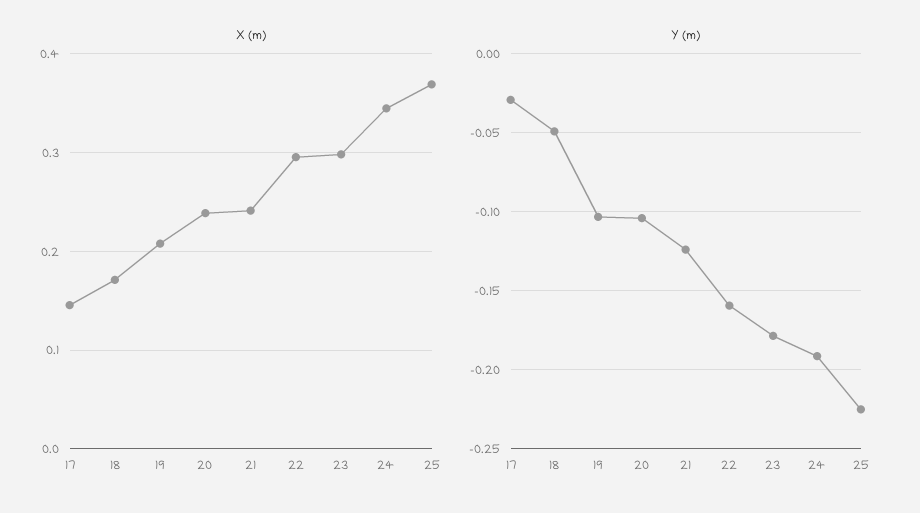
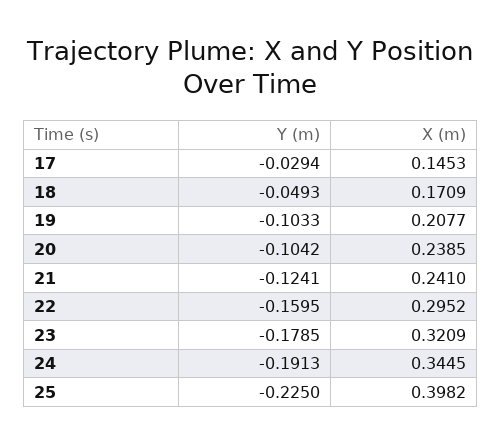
X (m), 23: 0.3 -> 0.3209
X (m), 25: 0.37 -> 0.3982

